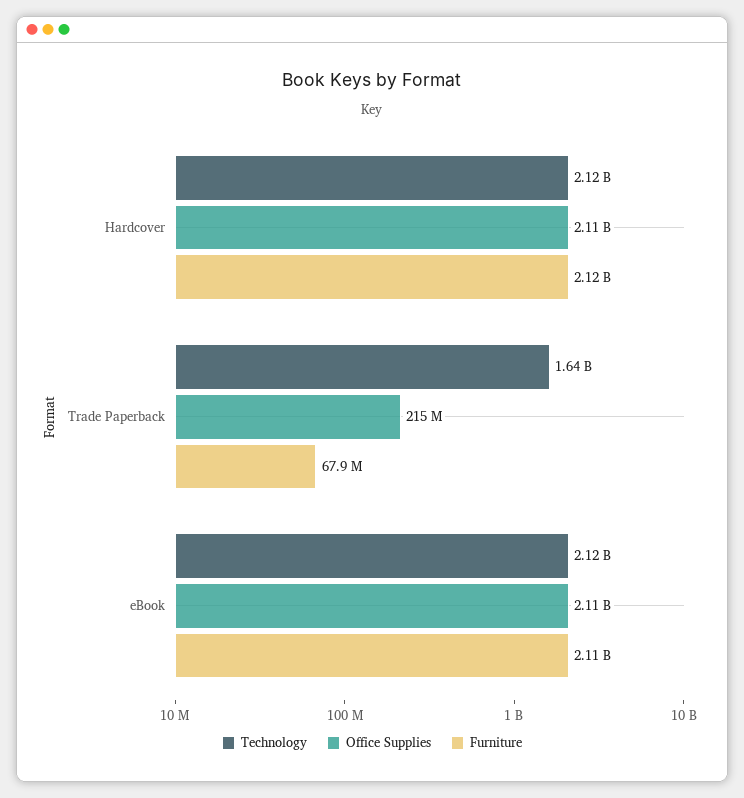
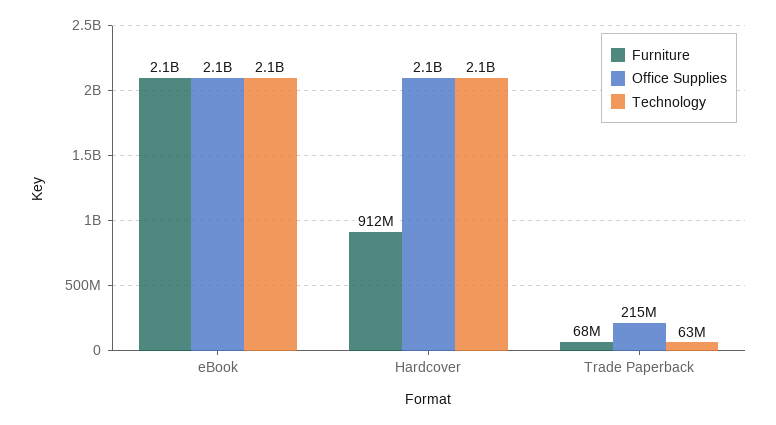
Furniture, Hardcover: 2120000000 -> 912000000
Technology, Trade Paperback: 1640000000 -> 63000000

